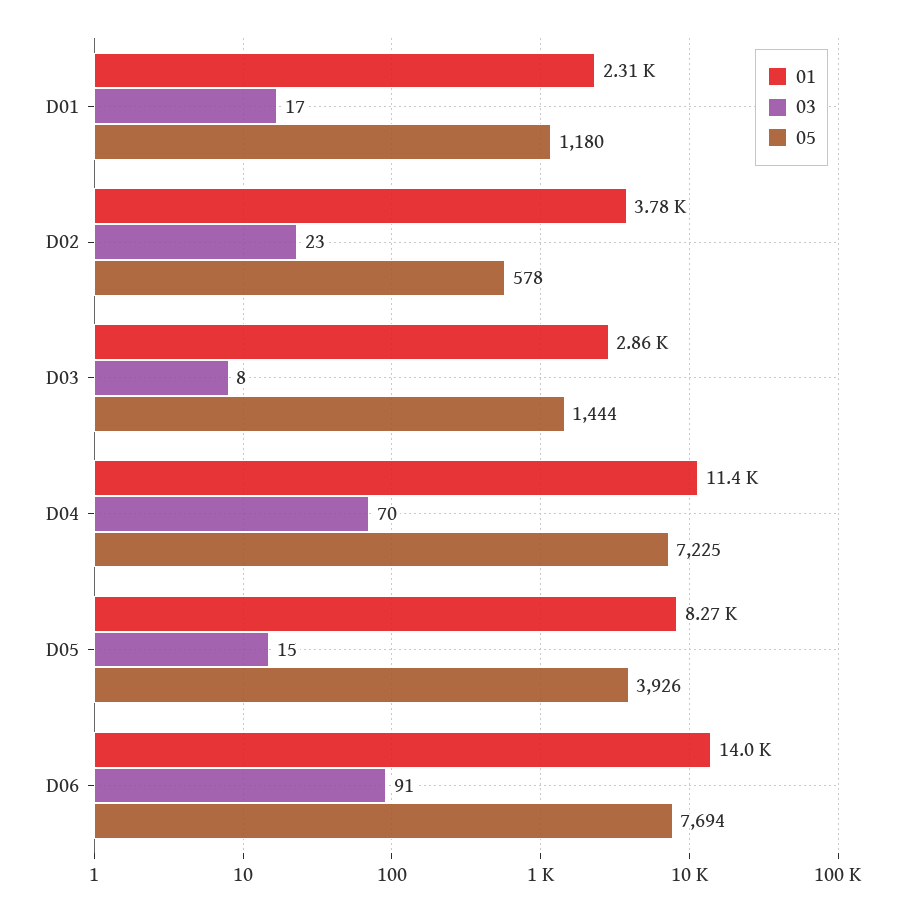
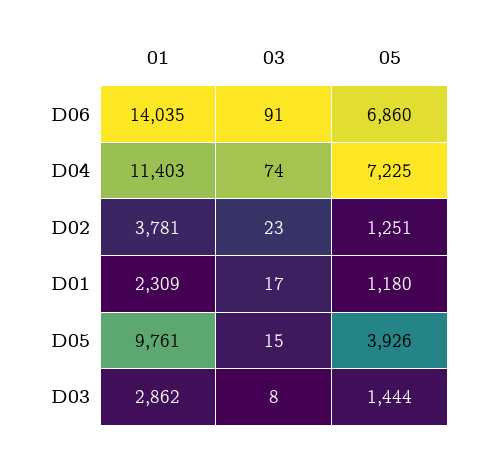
05, D02: 578 -> 1251
03, D04: 70 -> 74
01, D05: 8270 -> 9761
05, D06: 7694 -> 6860

